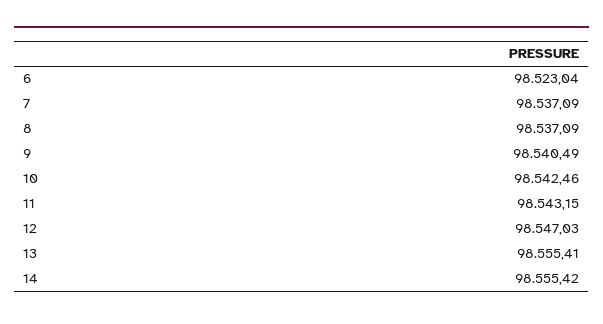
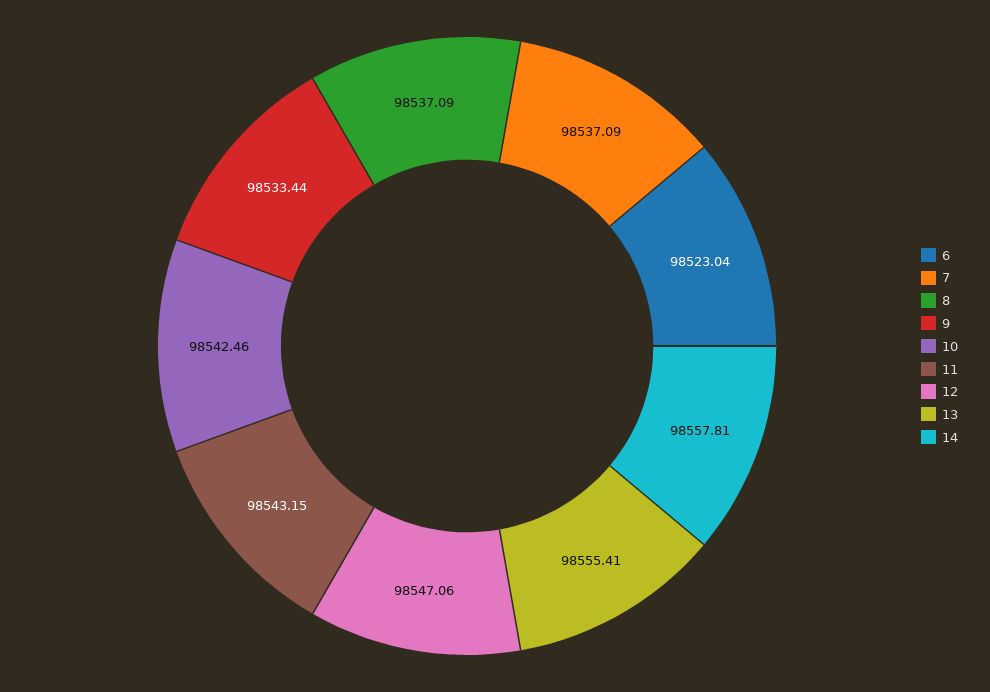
9: 98540.49 -> 98533.44
12: 98547.03 -> 98547.06
14: 98555.42 -> 98557.81

